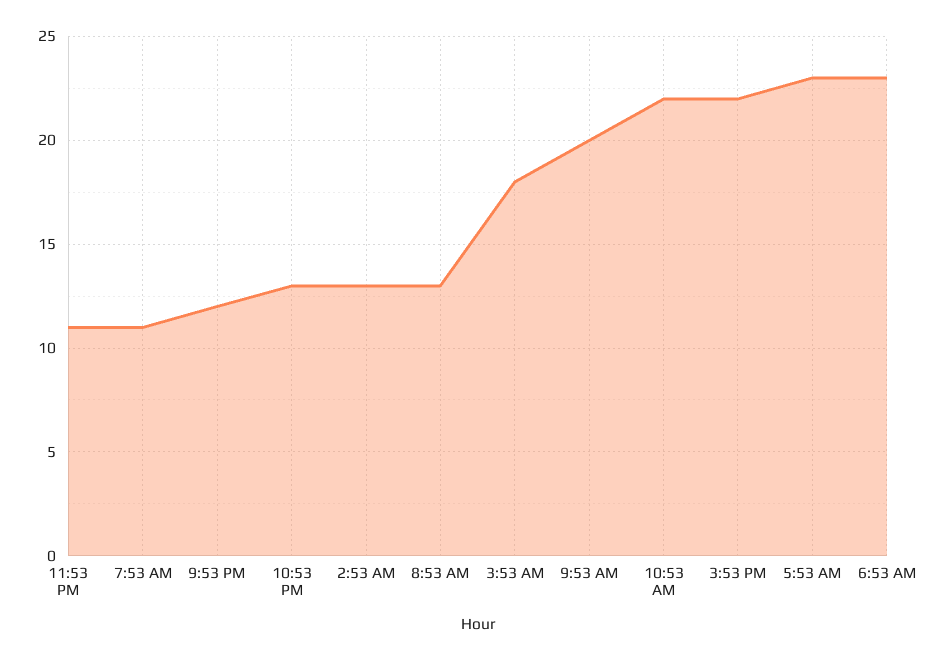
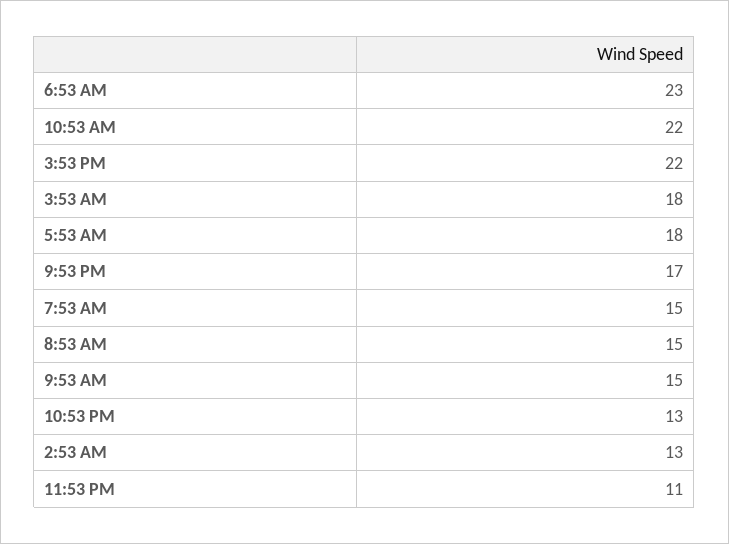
7:53 AM: 11 -> 15
9:53 PM: 12 -> 17
8:53 AM: 13 -> 15
9:53 AM: 20 -> 15
5:53 AM: 23 -> 18

